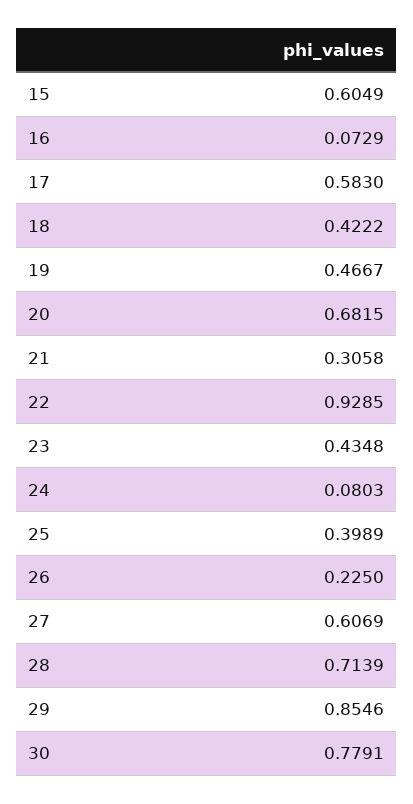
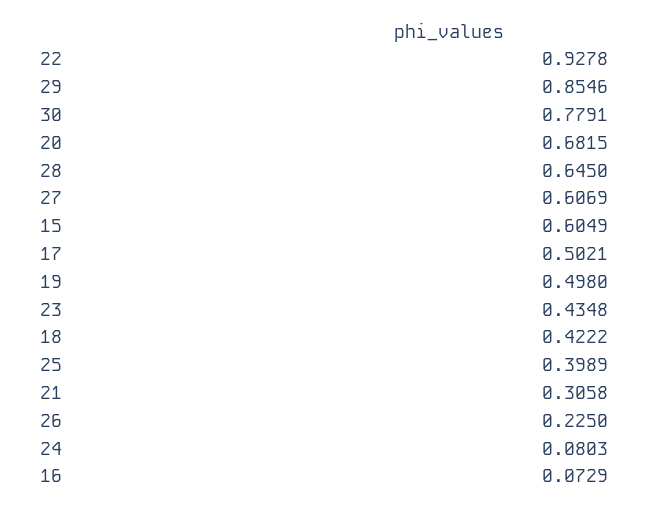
17: 0.583 -> 0.5021
19: 0.4667 -> 0.498
22: 0.9285 -> 0.9278
28: 0.7139 -> 0.645

